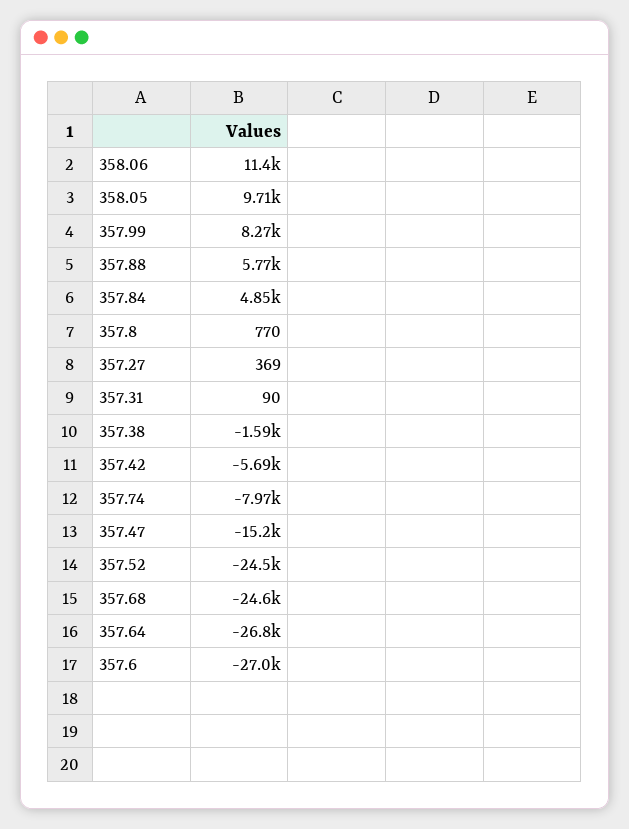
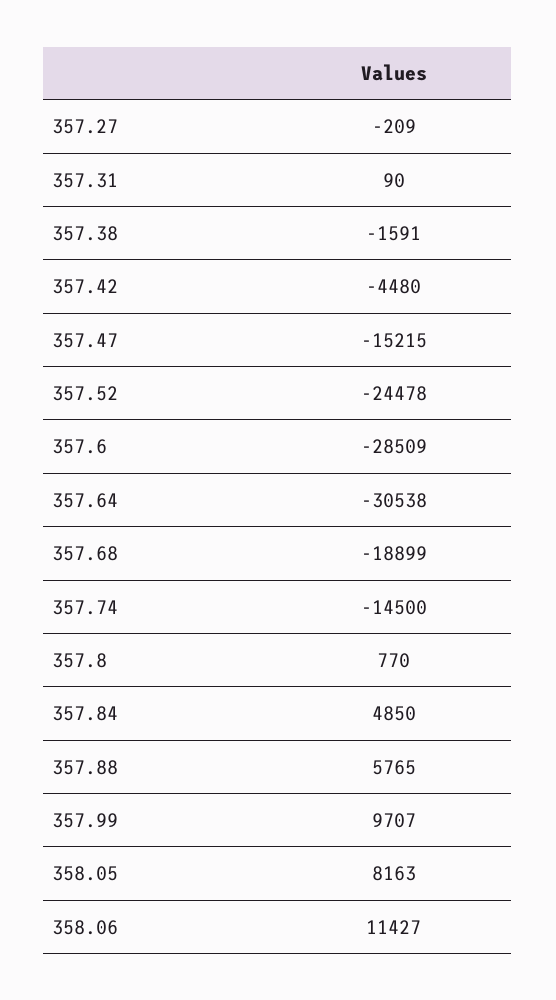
358.05: 9710 -> 8163
357.99: 8270 -> 9707
357.27: 369 -> -209
357.42: -5690 -> -4480
357.74: -7970 -> -14500
357.68: -24600 -> -18899
357.64: -26800 -> -30538
357.6: -27000 -> -28509

